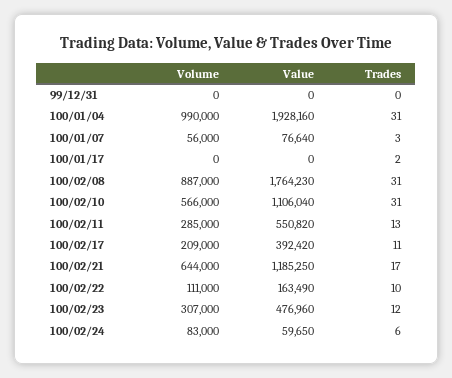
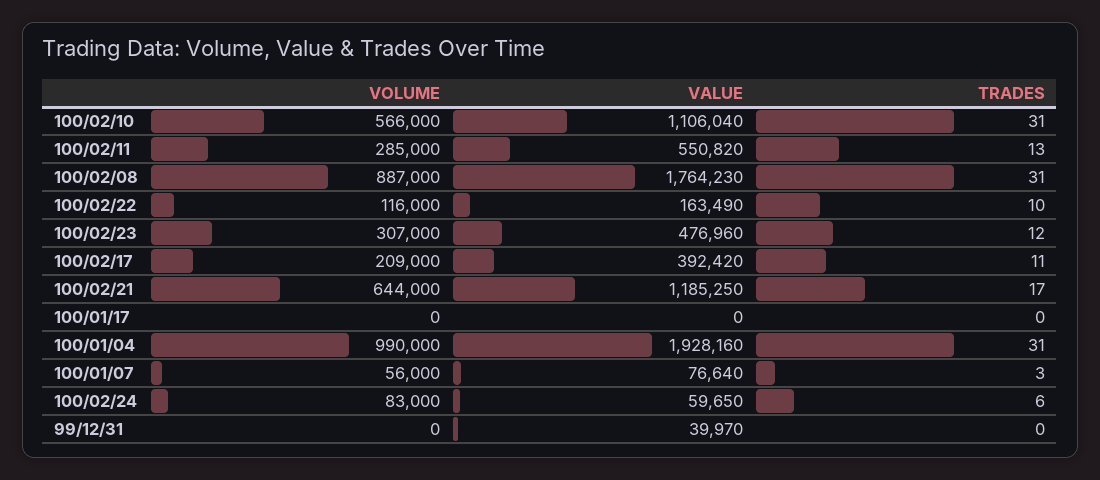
Value, 99/12/31: 0 -> 39970
Trades, 100/01/17: 2 -> 0
Volume, 100/02/22: 111000 -> 116000

